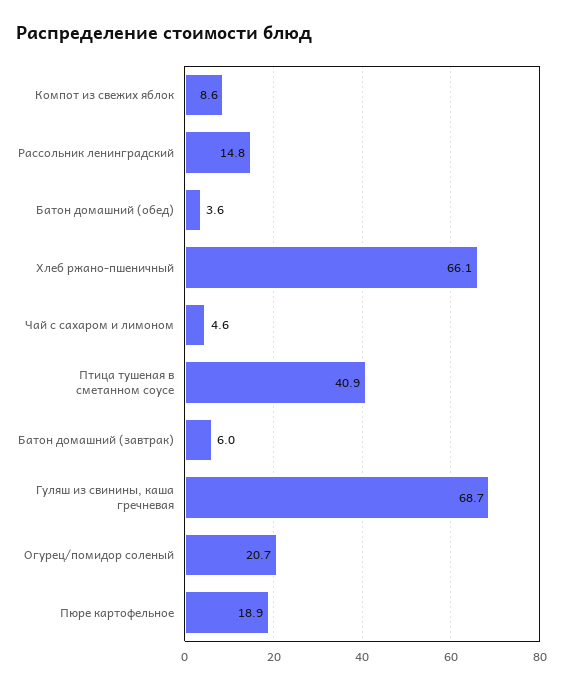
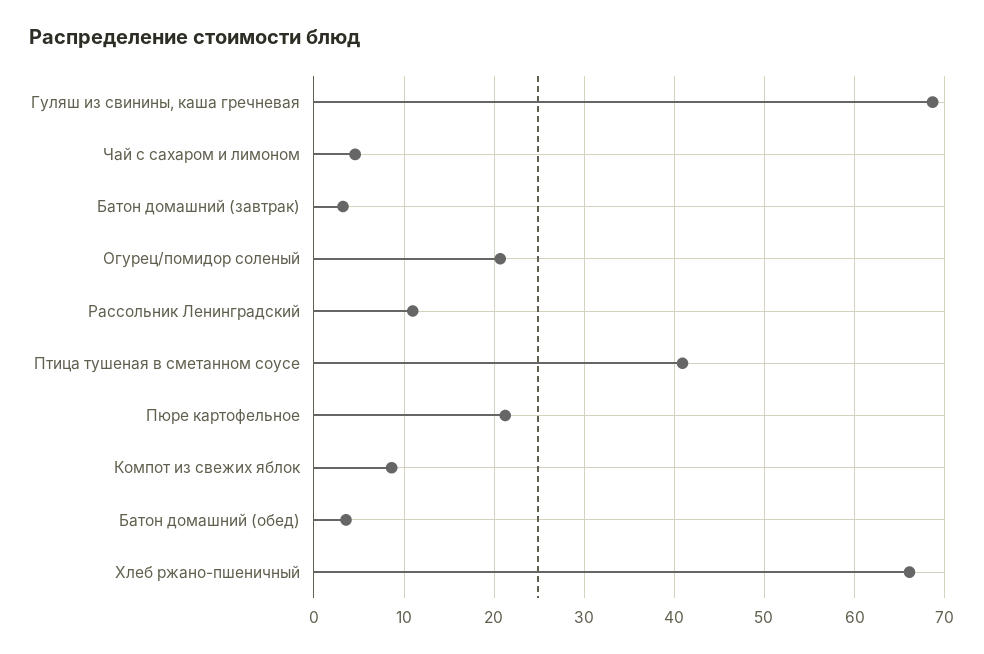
Рассольник ленинградский: 14.8 -> 11
Батон домашний (завтрак): 6 -> 3
Пюре картофельное: 18.9 -> 21

